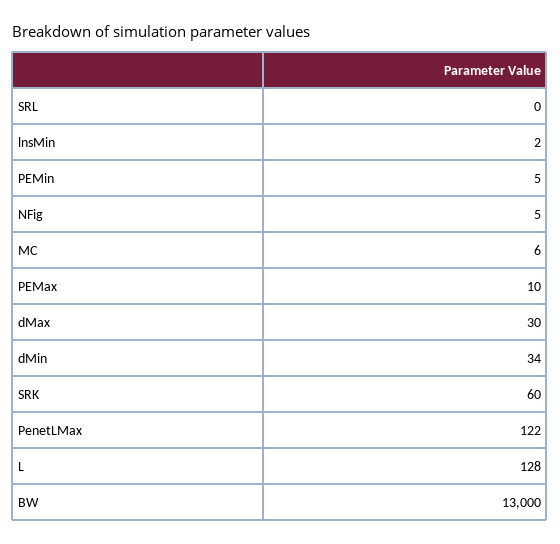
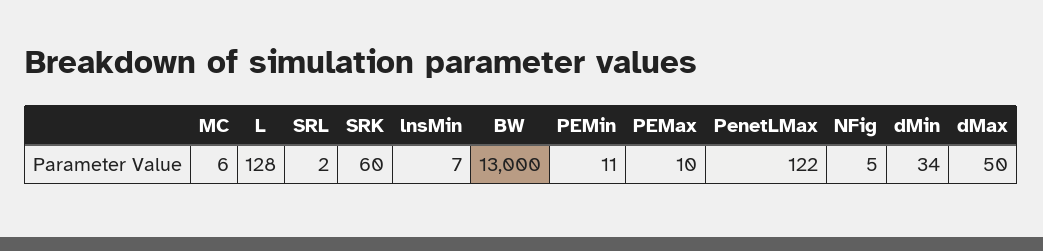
SRL: 0 -> 2
lnsMin: 2 -> 7
PEMin: 5 -> 11
dMax: 30 -> 50

